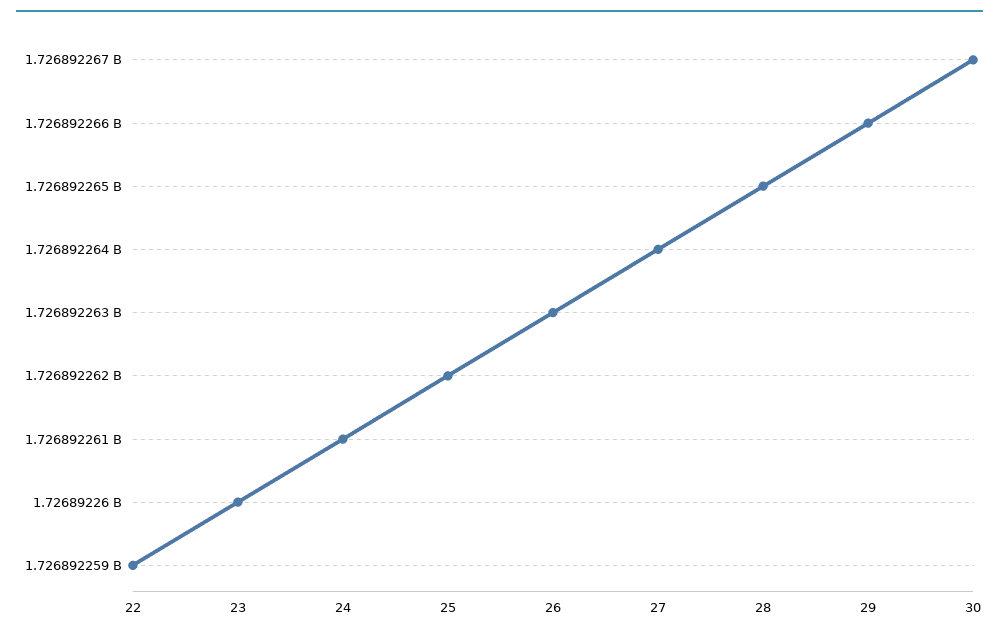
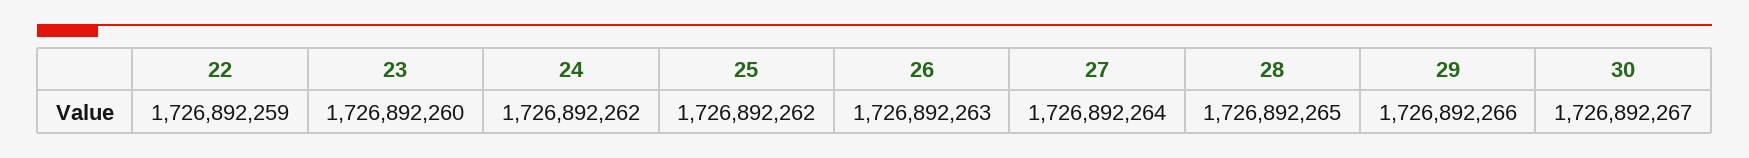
24: 1726892261 -> 1726892262

